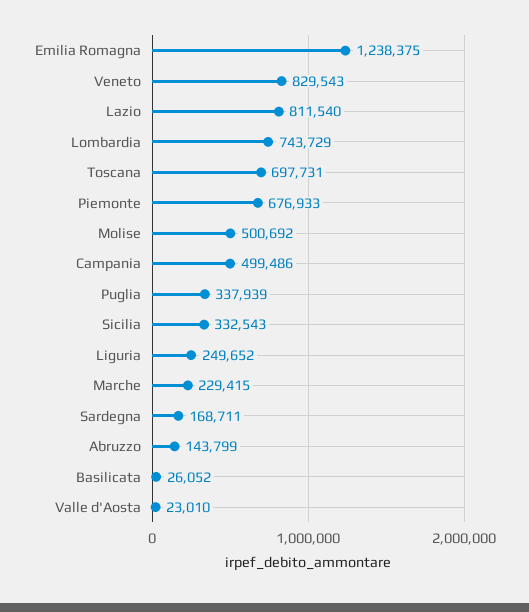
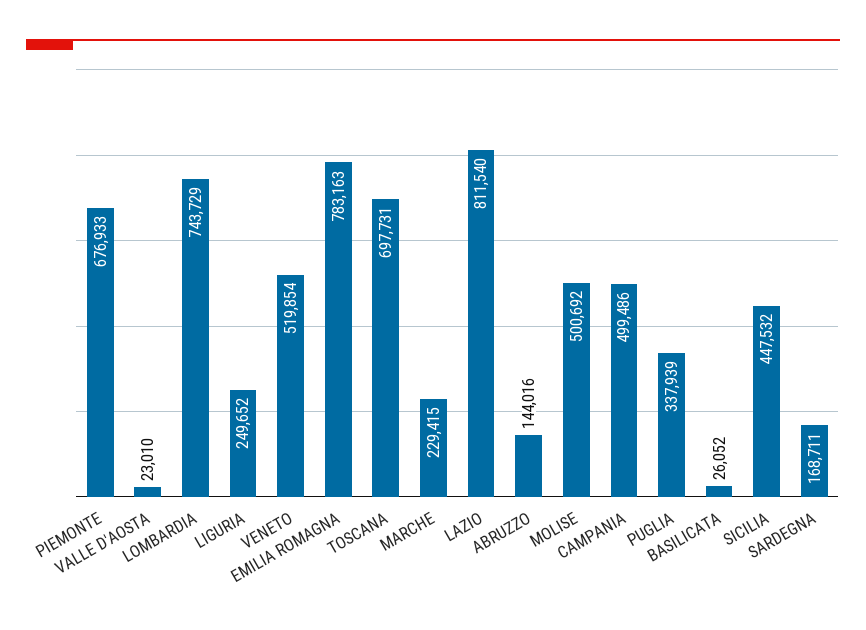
Emilia Romagna: 1238375 -> 783163
Veneto: 829543 -> 519854
Sicilia: 332543 -> 447532
Abruzzo: 143799 -> 144016

